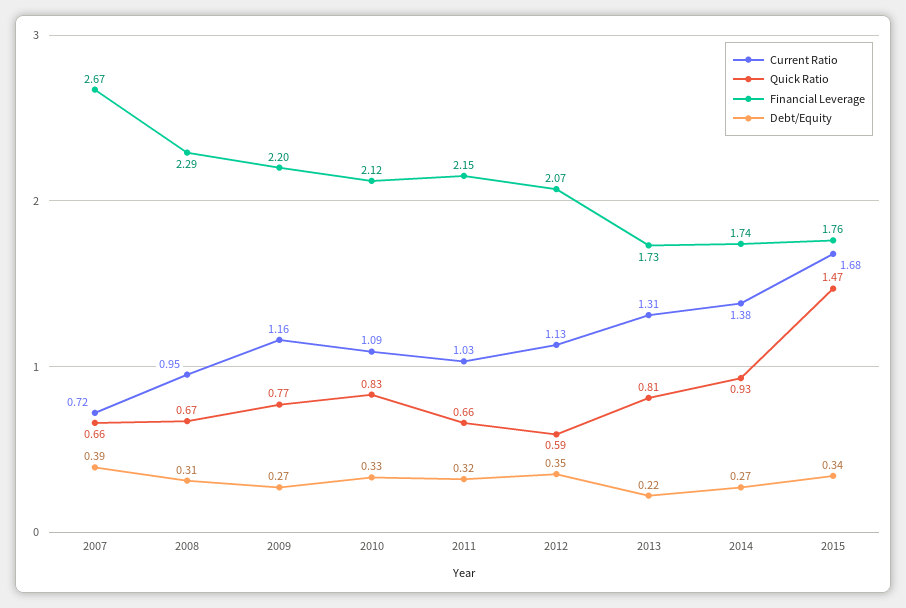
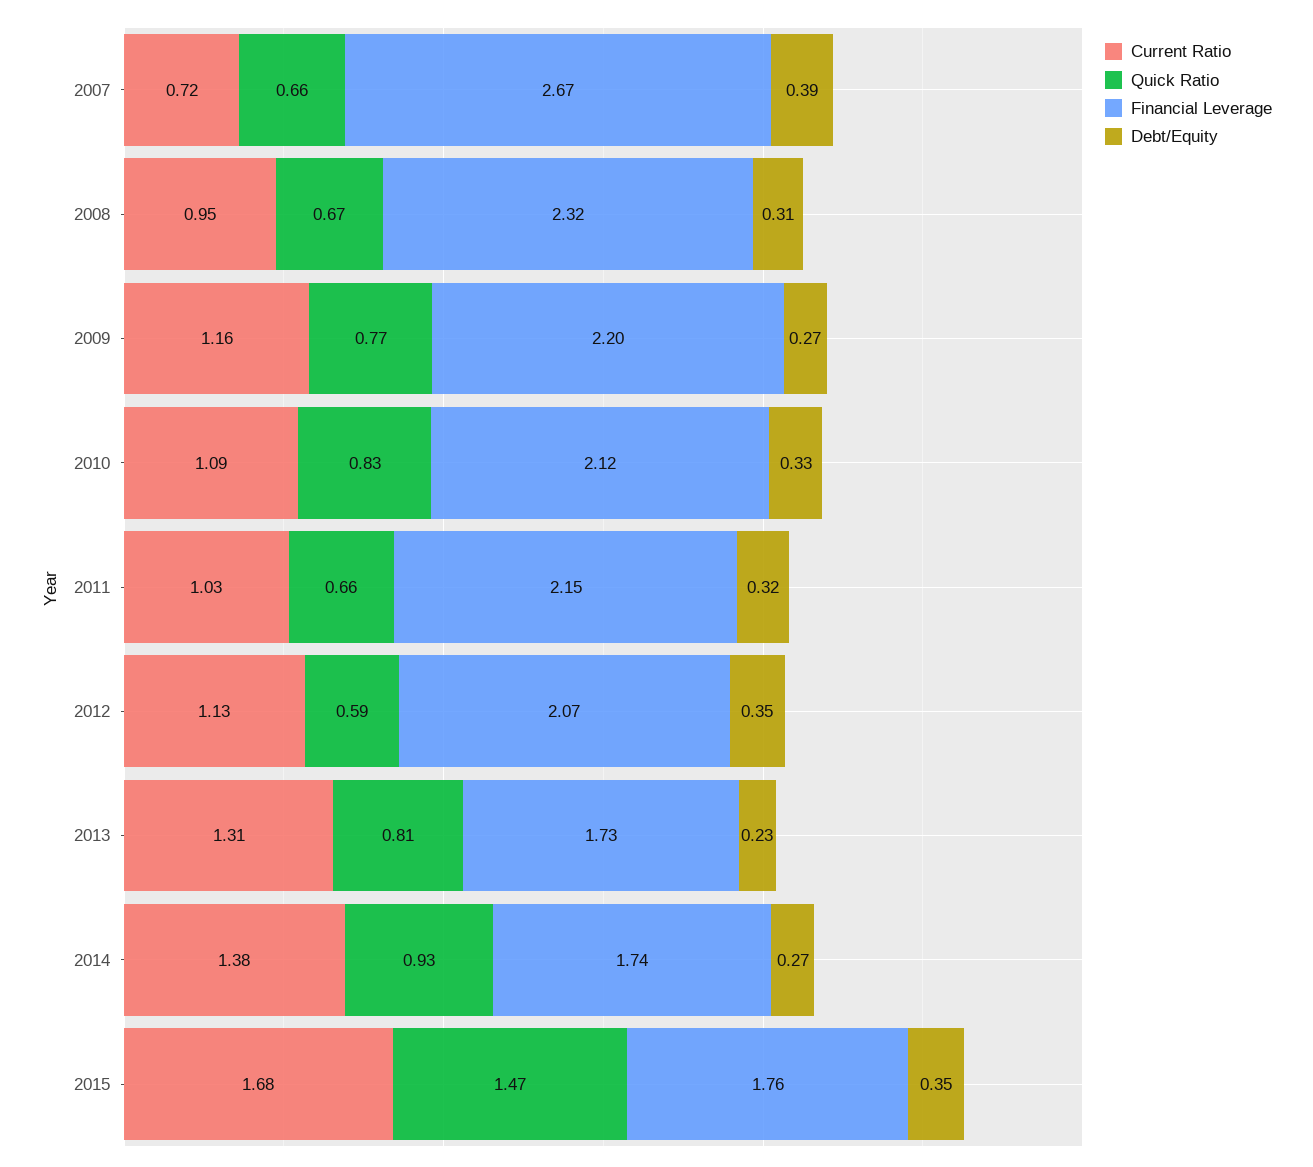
Financial Leverage, 2008: 2.29 -> 2.32
Debt/Equity, 2013: 0.22 -> 0.23
Debt/Equity, 2015: 0.34 -> 0.35

